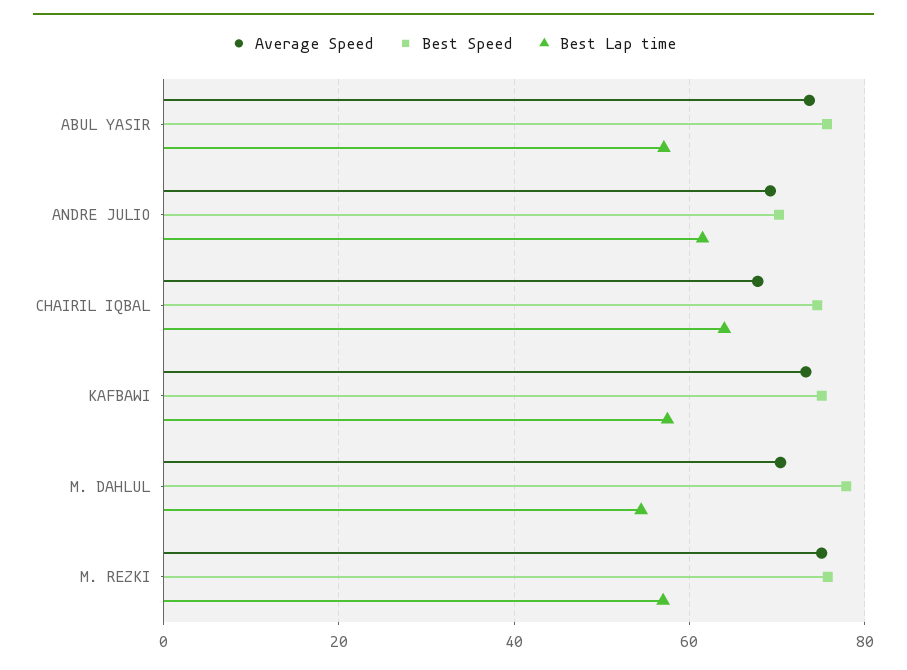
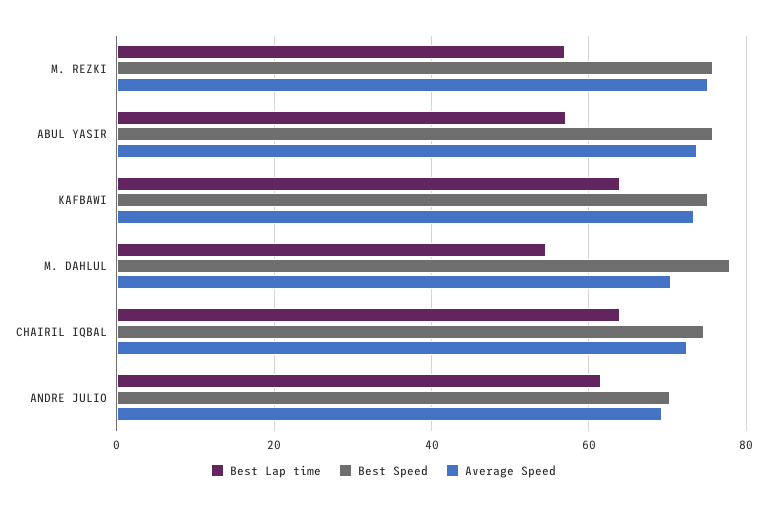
Average Speed, CHAIRIL IQBAL: 68 -> 72
Best Lap time, KAFBAWI: 58 -> 64

